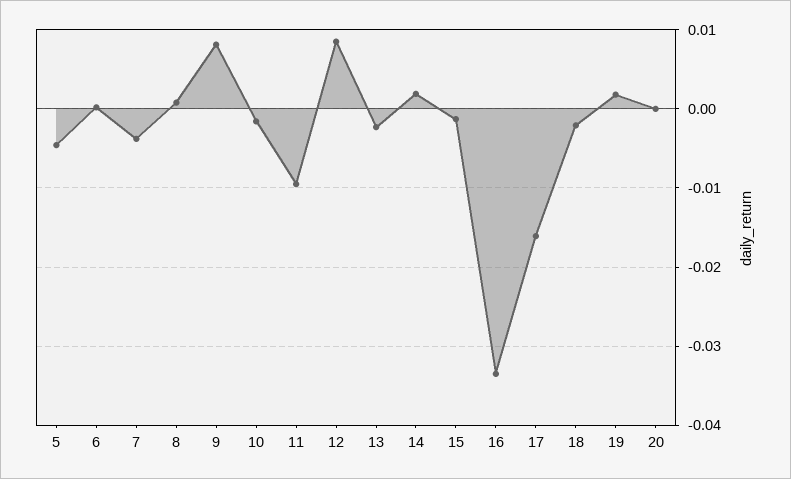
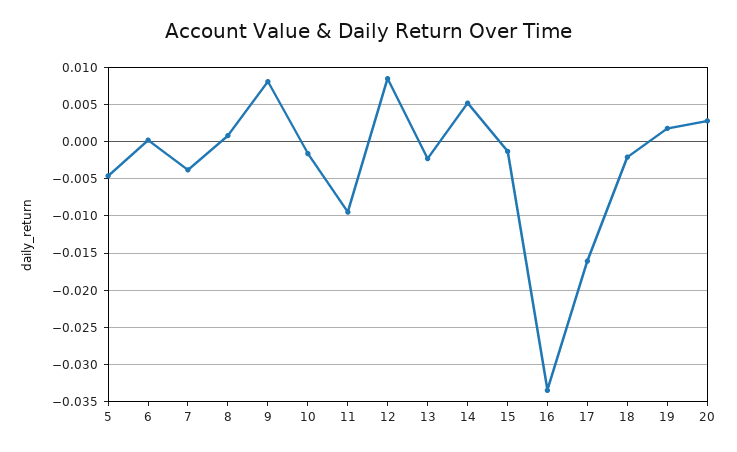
14: 0.002 -> 0.005
20: 0 -> 0.003

